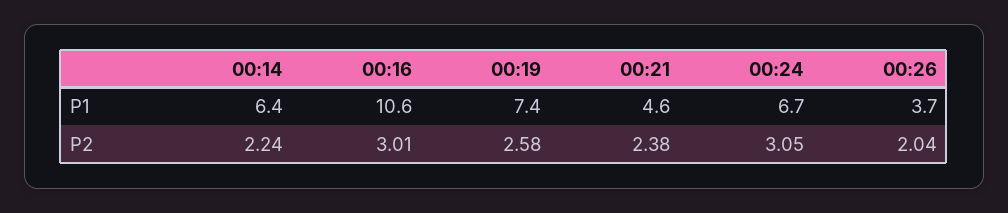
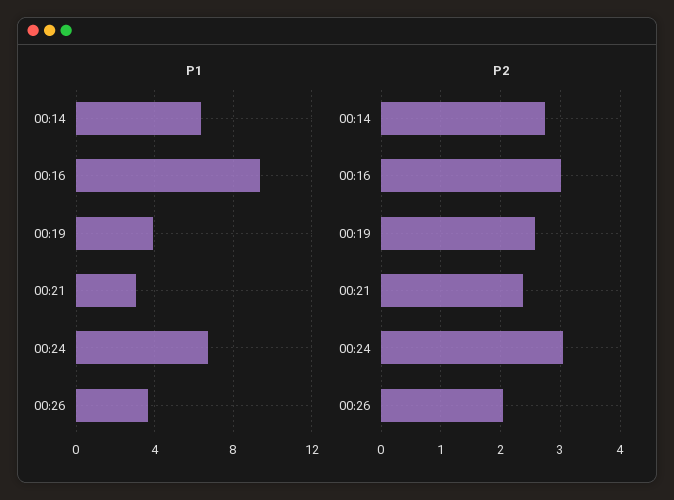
P1, 00:16: 10.6 -> 9.5
P1, 00:19: 7.4 -> 4
P1, 00:21: 4.6 -> 3
P2, 00:14: 2.24 -> 2.8

